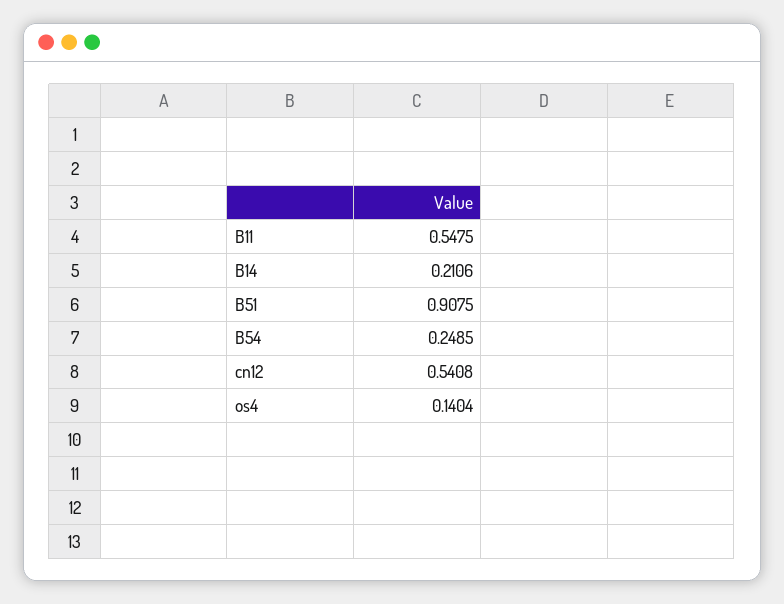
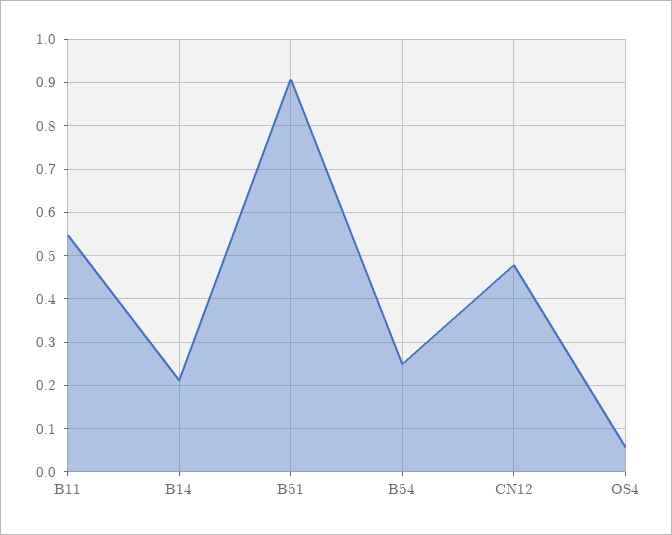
cn12: 0.5408 -> 0.48
os4: 0.1404 -> 0.06

